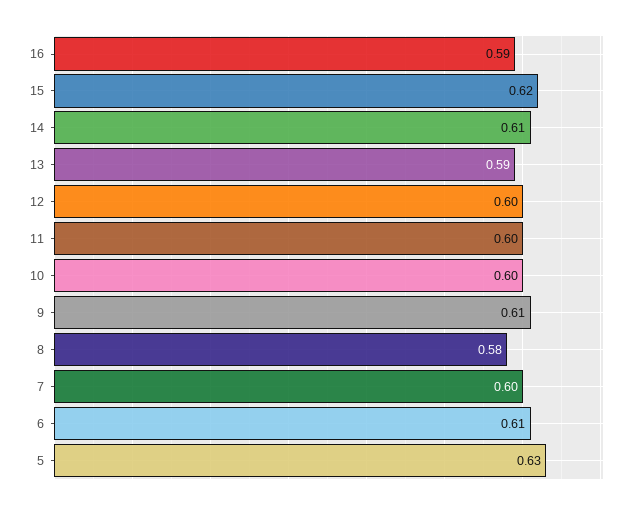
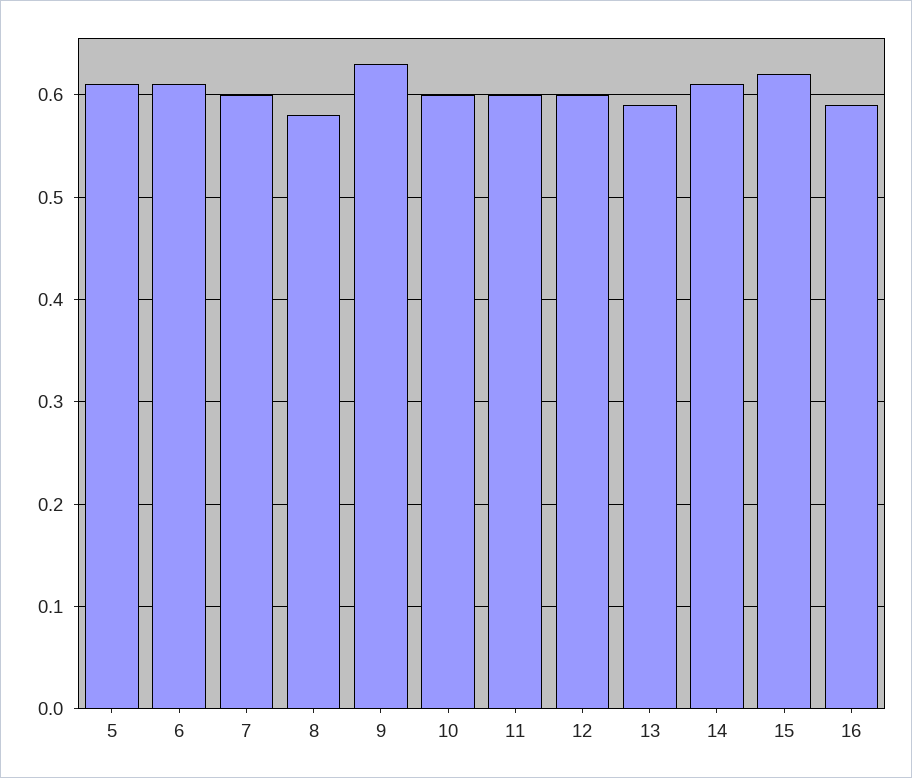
9: 0.61 -> 0.63
5: 0.63 -> 0.61

